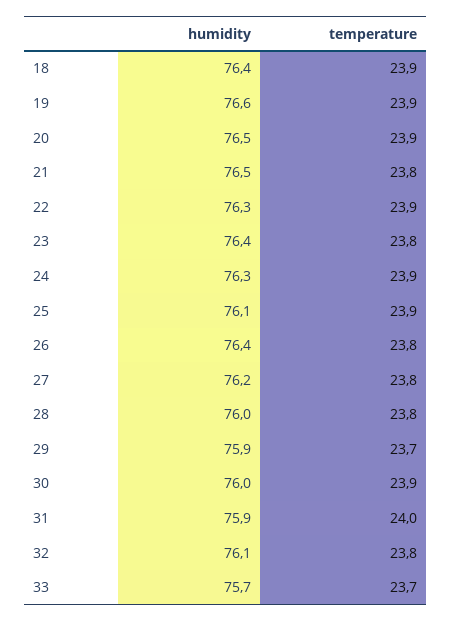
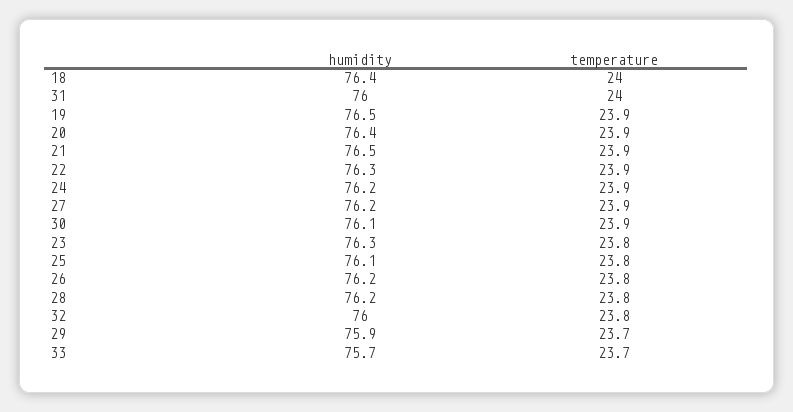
temperature, 18: 23.9 -> 24
humidity, 19: 76.6 -> 76.5
humidity, 20: 76.5 -> 76.4
temperature, 21: 23.8 -> 23.9
humidity, 23: 76.4 -> 76.3
humidity, 24: 76.3 -> 76.2
temperature, 25: 23.9 -> 23.8
humidity, 26: 76.4 -> 76.2
temperature, 27: 23.8 -> 23.9
humidity, 28: 76 -> 76.2
humidity, 30: 76 -> 76.1
humidity, 31: 75.9 -> 76
humidity, 32: 76.1 -> 76

